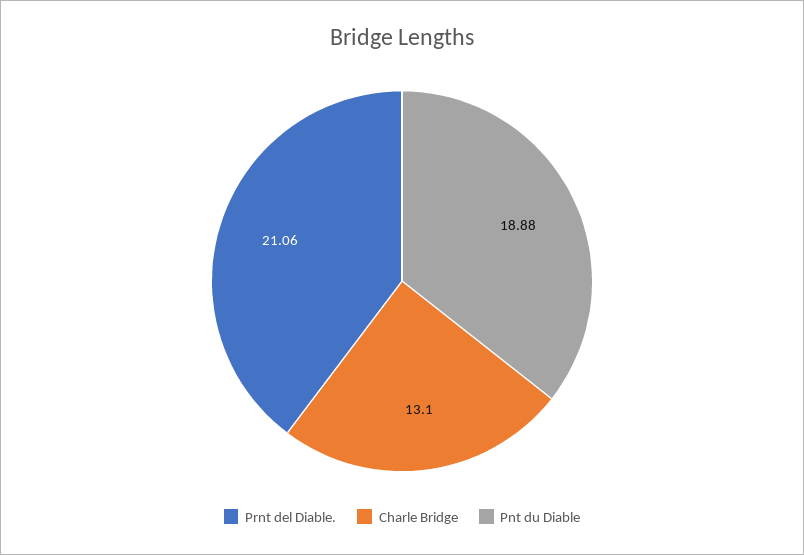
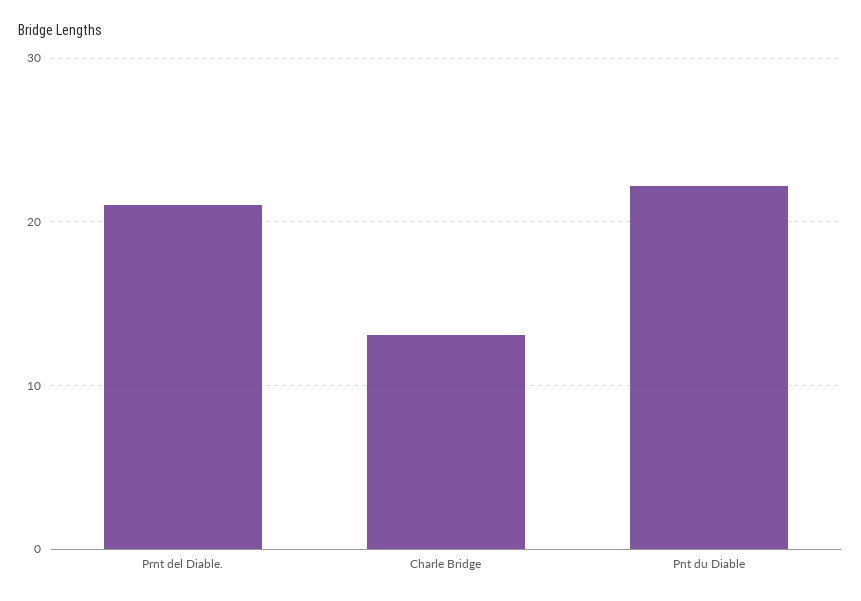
Pnt du Diable: 18.88 -> 22

